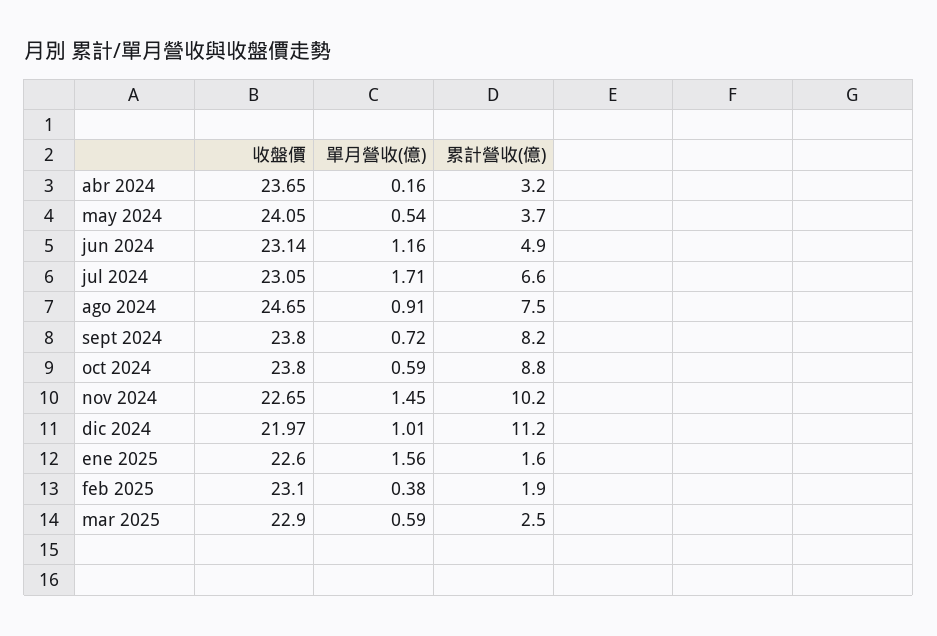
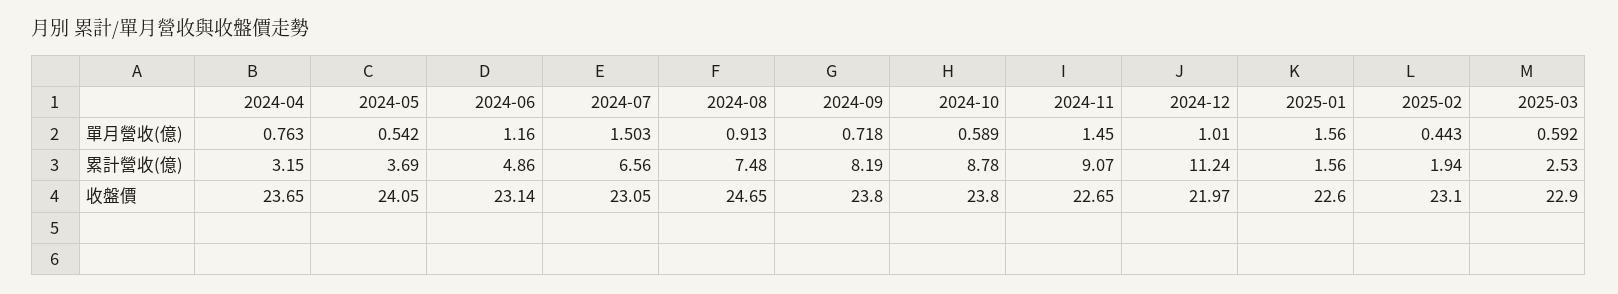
單月營收(億), abr 2024: 0.16 -> 0.763
單月營收(億), jul 2024: 1.71 -> 1.503
累計營收(億), nov 2024: 10.2 -> 9.07
單月營收(億), feb 2025: 0.38 -> 0.443

